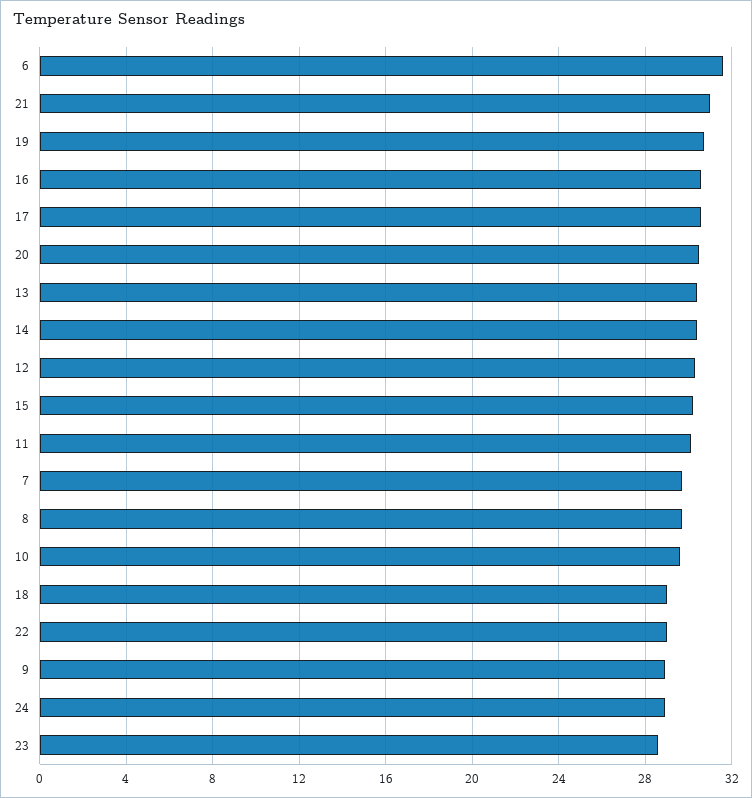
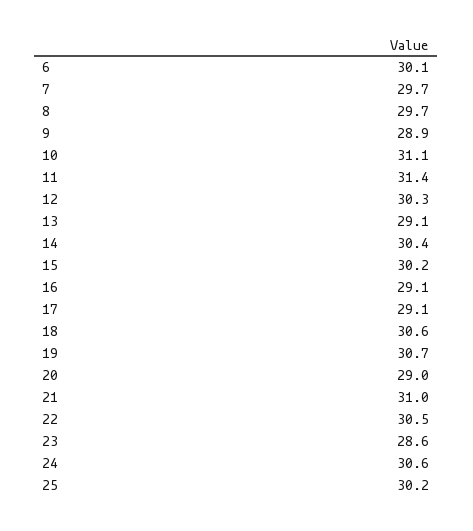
6: 31.5 -> 30.1
16: 30.5 -> 29.1
17: 30.5 -> 29.1
20: 30.5 -> 29
13: 30.5 -> 29.1
11: 30 -> 31.4
10: 29.5 -> 31.1
18: 29 -> 30.6
22: 29 -> 30.5
24: 29 -> 30.6
25: none -> 30.2

